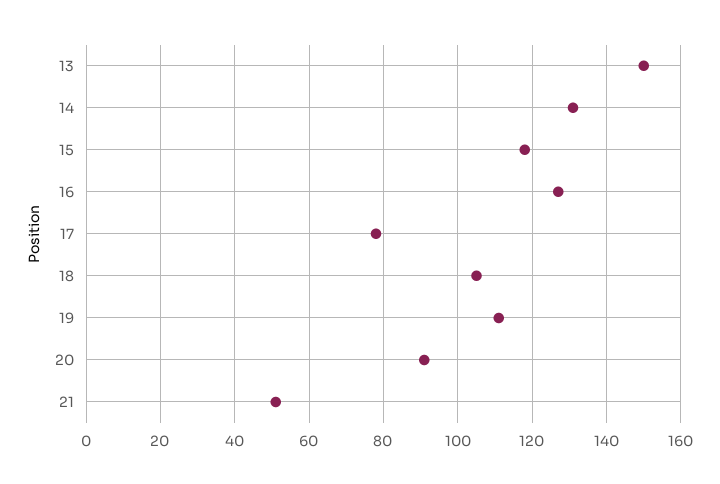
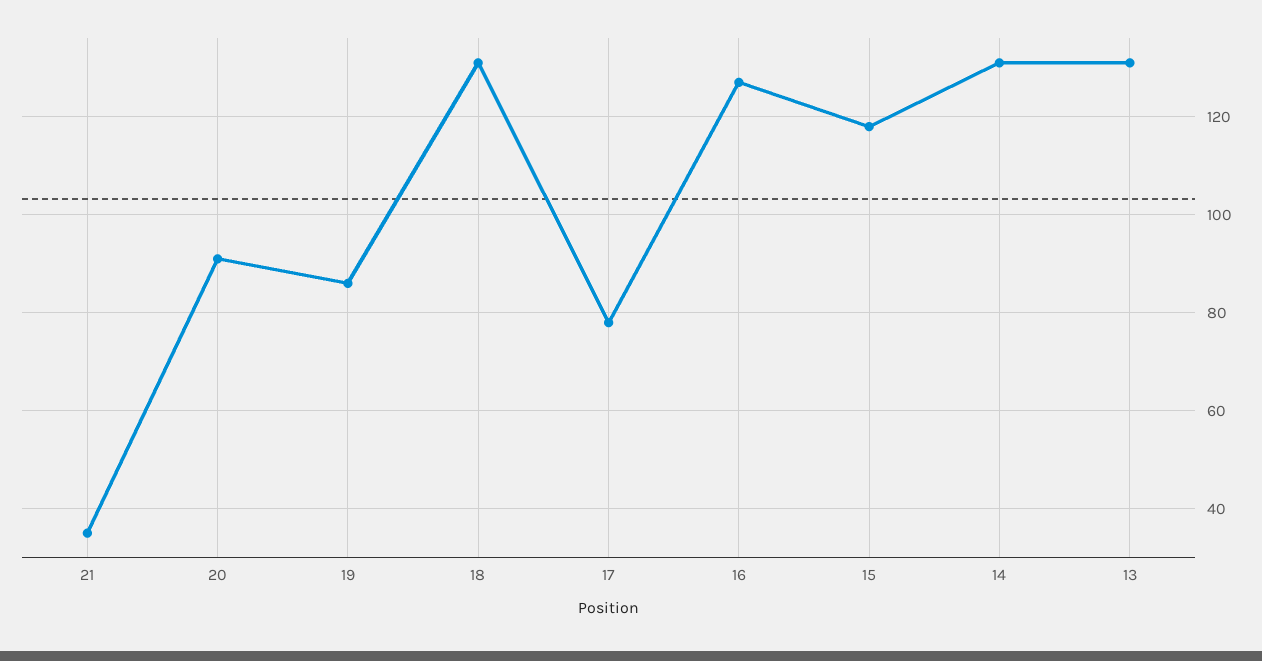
13: 150 -> 130
18: 105 -> 130
19: 110 -> 85
21: 50 -> 35

